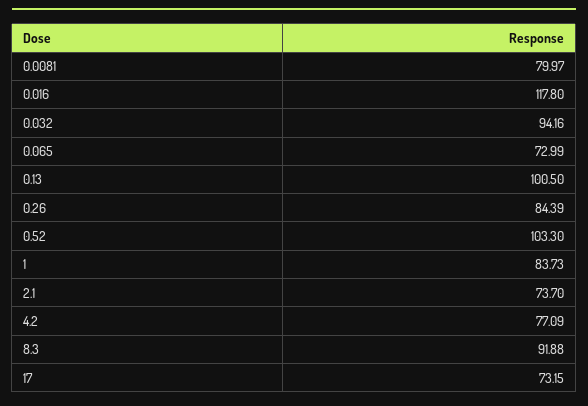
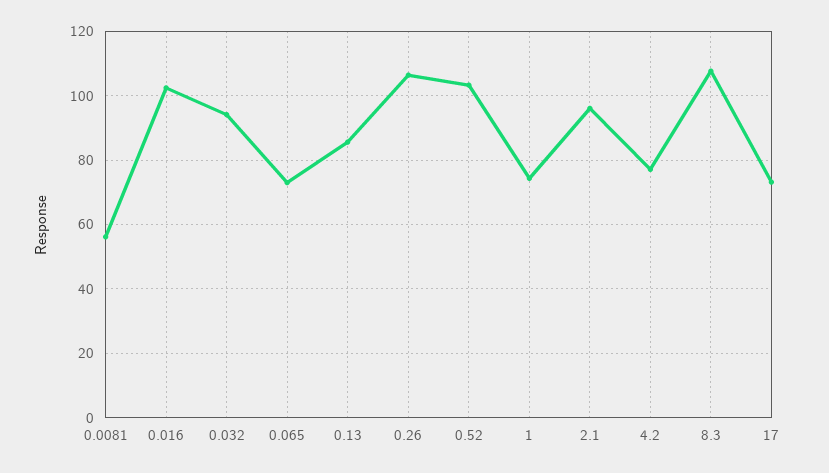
0.0081: 79.97 -> 56
0.016: 117.8 -> 102
0.13: 100.5 -> 86
0.26: 84.39 -> 106
1: 83.73 -> 74
2.1: 73.7 -> 96
8.3: 91.88 -> 108

